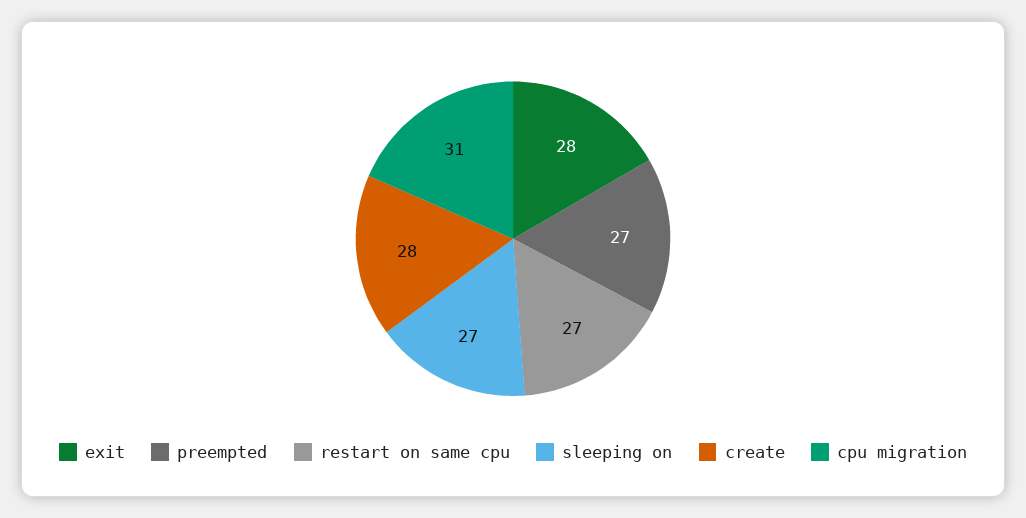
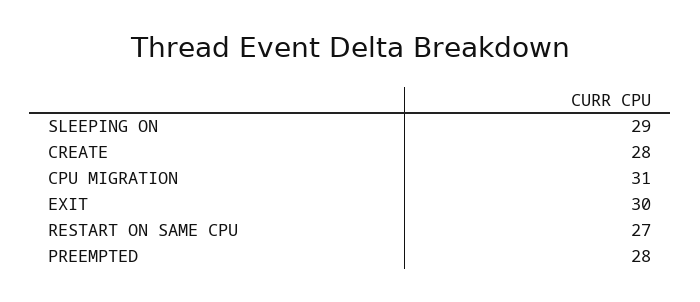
exit: 28 -> 30
preempted: 27 -> 28
sleeping on: 27 -> 29

